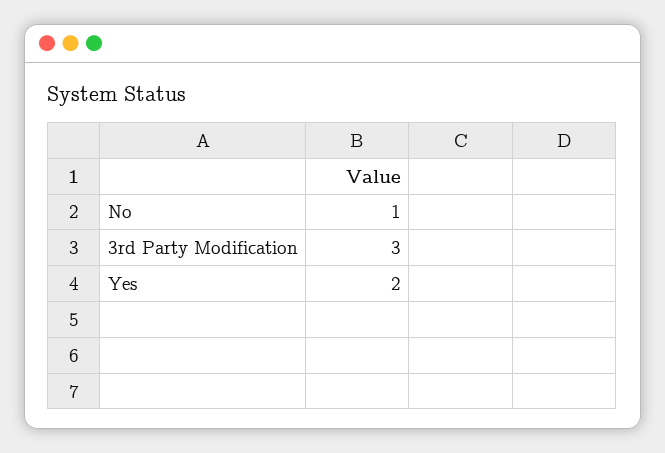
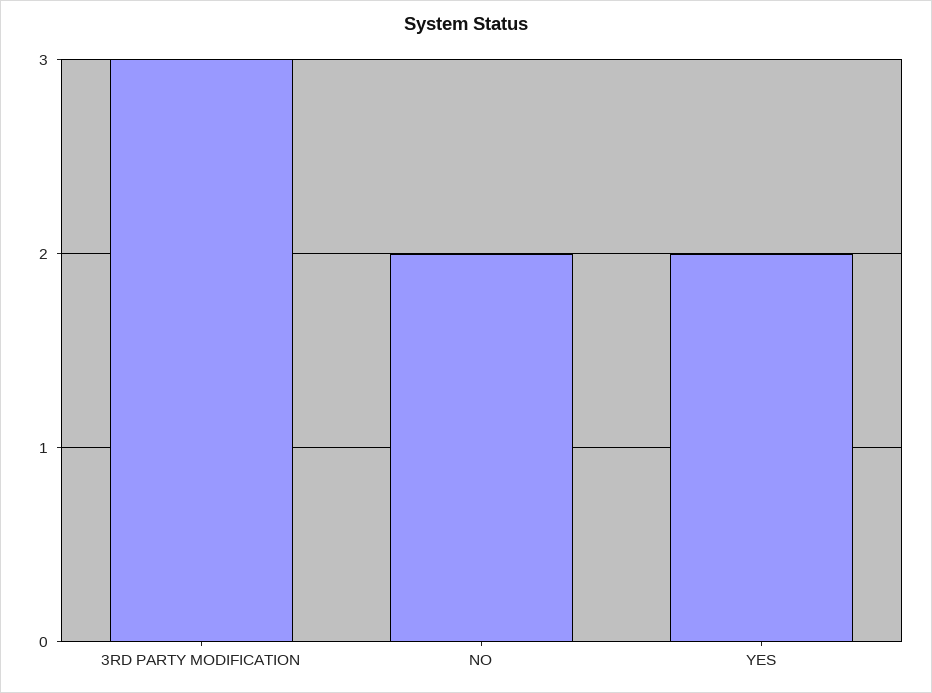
No: 1 -> 2

